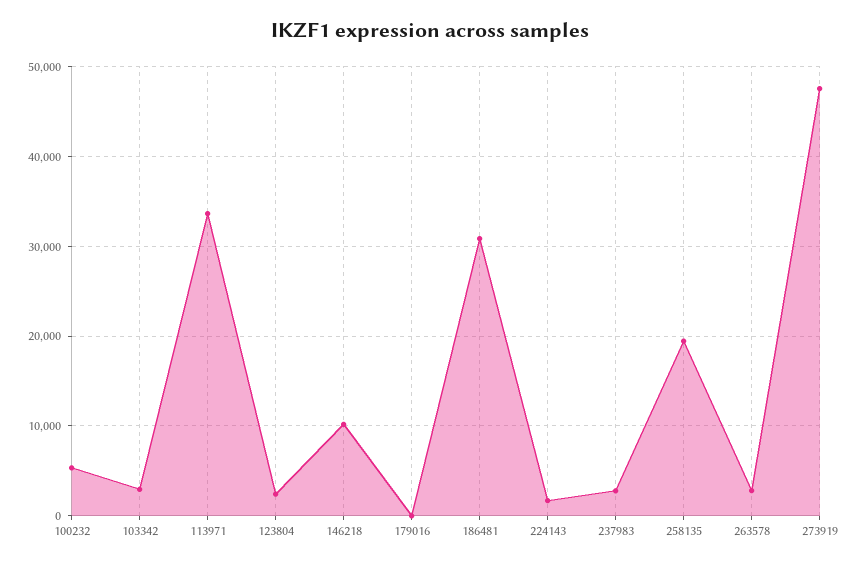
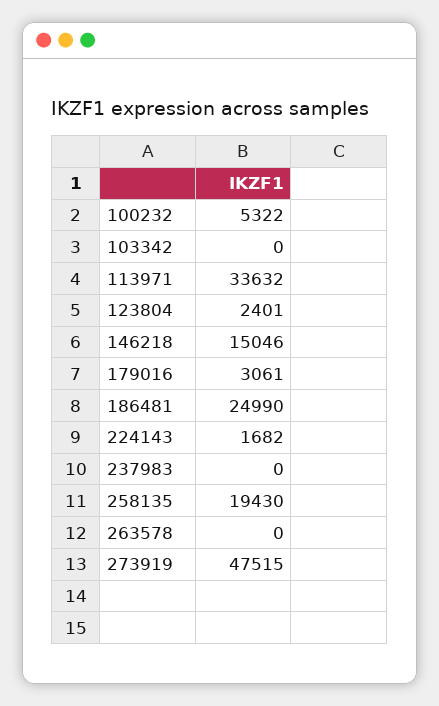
103342: 3000 -> 0
146218: 10000 -> 15046
179016: 0 -> 3061
186481: 31000 -> 24990
237983: 3000 -> 0
263578: 3000 -> 0

